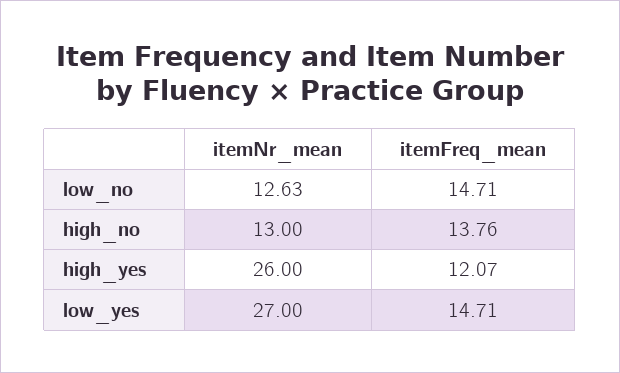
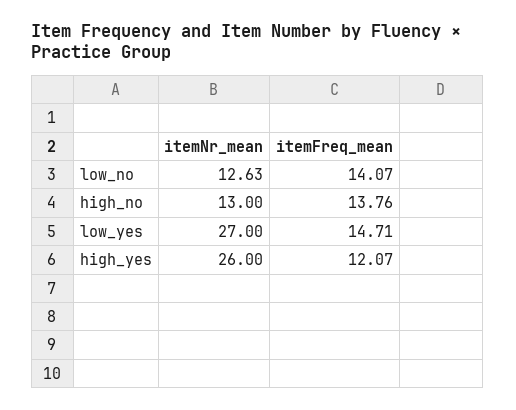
itemFreq_mean, low_no: 14.71 -> 14.07

